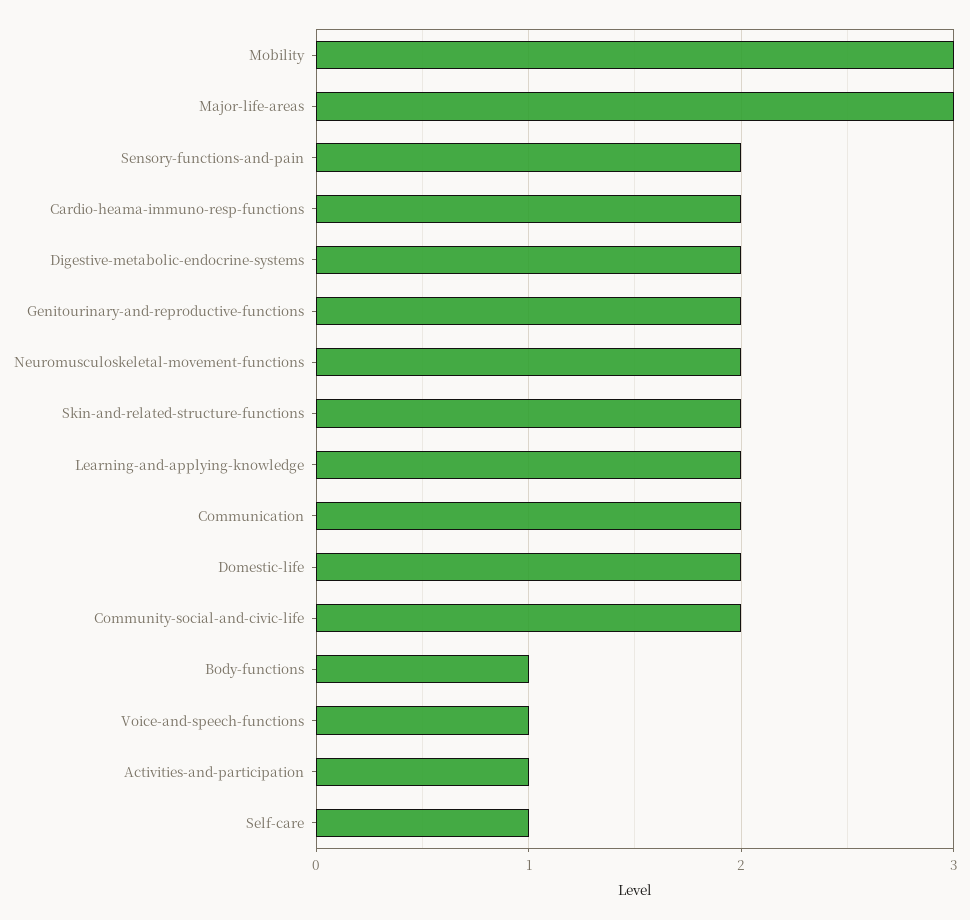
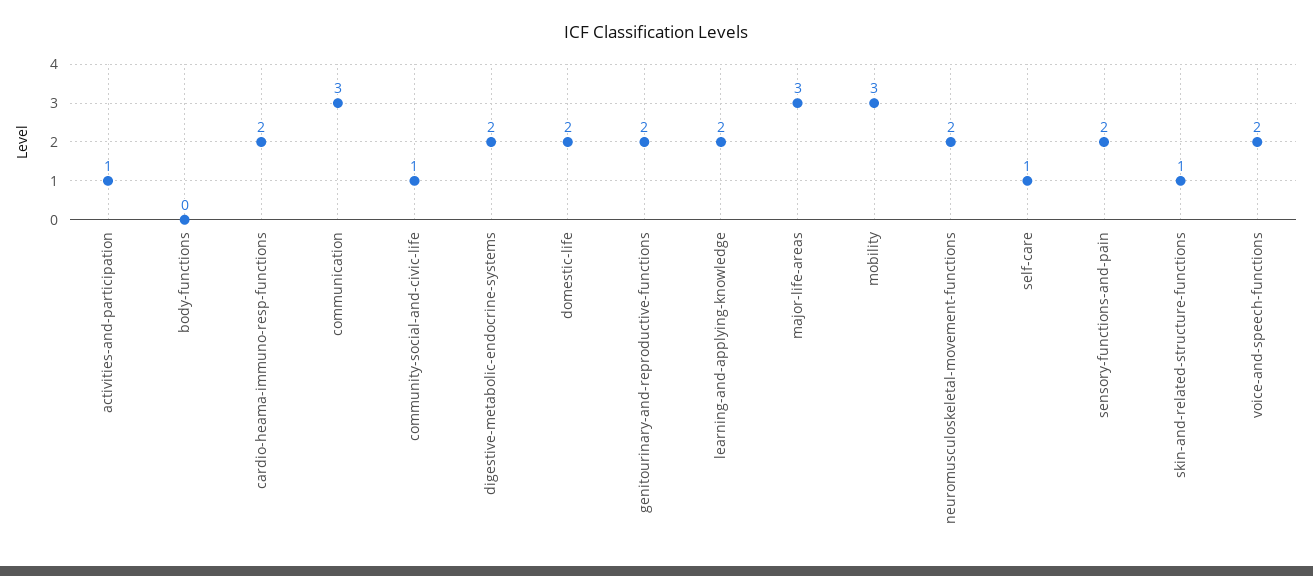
Skin-and-related-structure-functions: 2 -> 1
Communication: 2 -> 3
Community-social-and-civic-life: 2 -> 1
Body-functions: 1 -> 0
Voice-and-speech-functions: 1 -> 2

